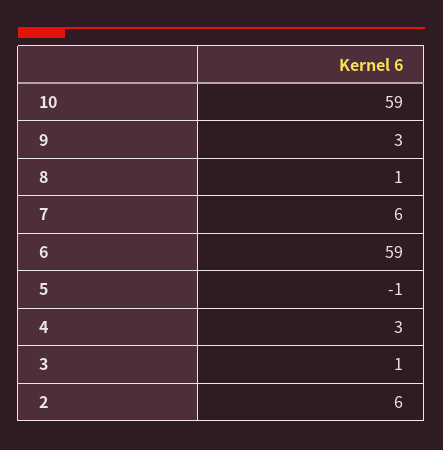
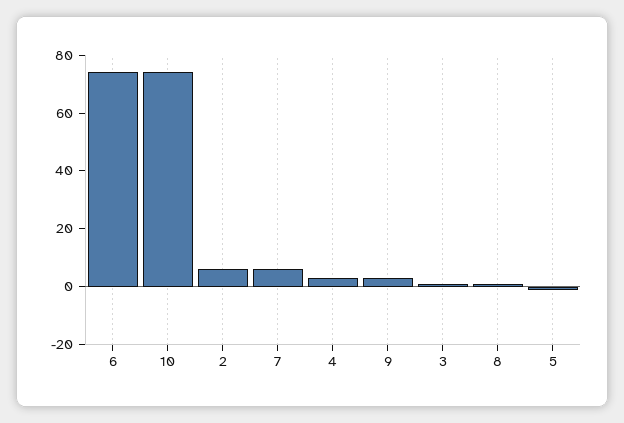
10: 59 -> 75
6: 59 -> 75

